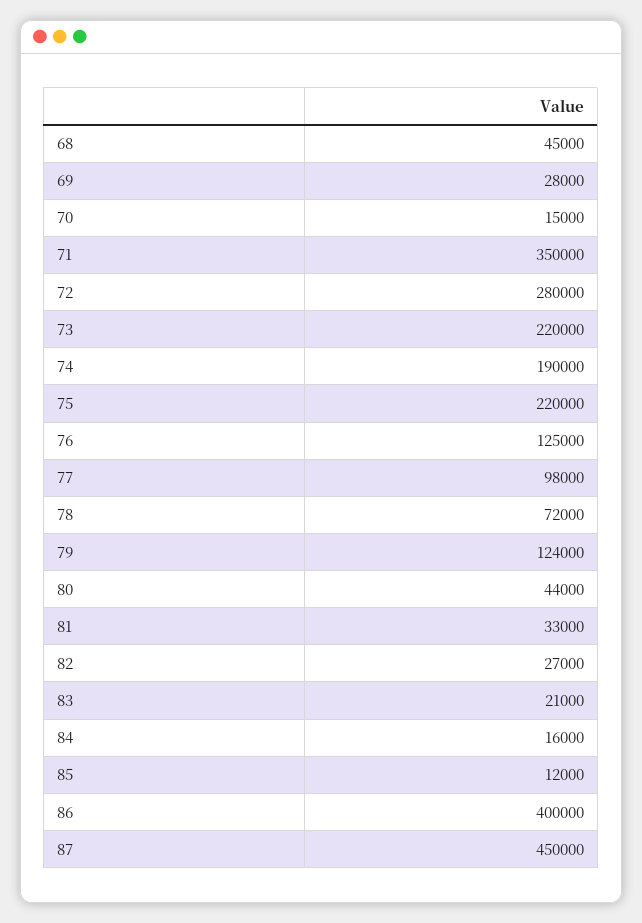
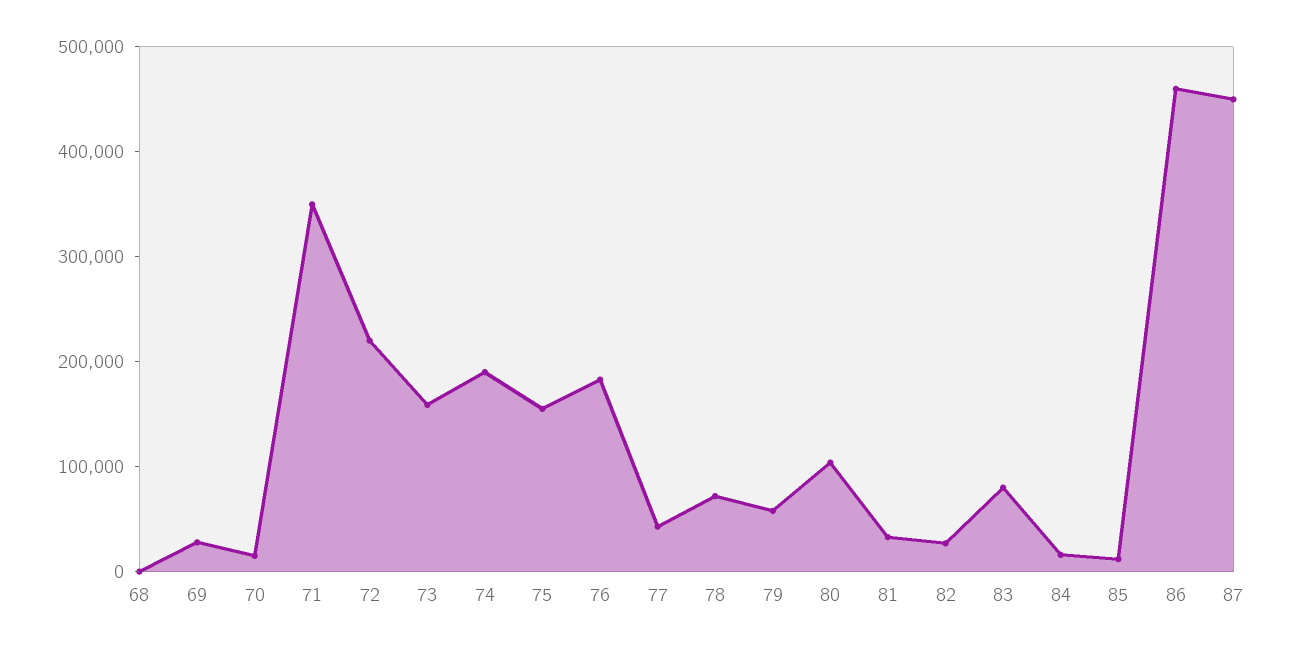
68: 45000 -> 0
72: 280000 -> 220000
73: 220000 -> 160000
75: 220000 -> 160000
76: 125000 -> 180000
77: 98000 -> 40000
79: 124000 -> 60000
80: 44000 -> 100000
83: 21000 -> 80000
86: 400000 -> 460000

